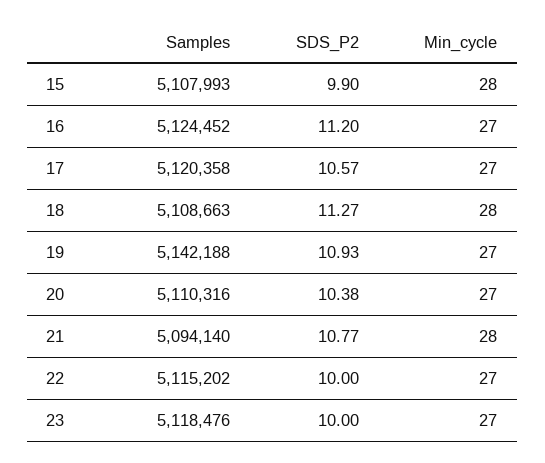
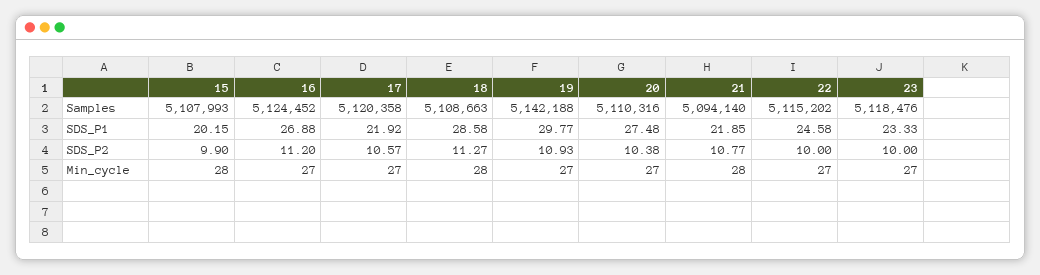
SDS_P1, 15: none -> 20.15
SDS_P1, 16: none -> 26.88
SDS_P1, 17: none -> 21.92
SDS_P1, 18: none -> 28.58
SDS_P1, 19: none -> 29.77
SDS_P1, 20: none -> 27.48
SDS_P1, 21: none -> 21.85
SDS_P1, 22: none -> 24.58
SDS_P1, 23: none -> 23.33

